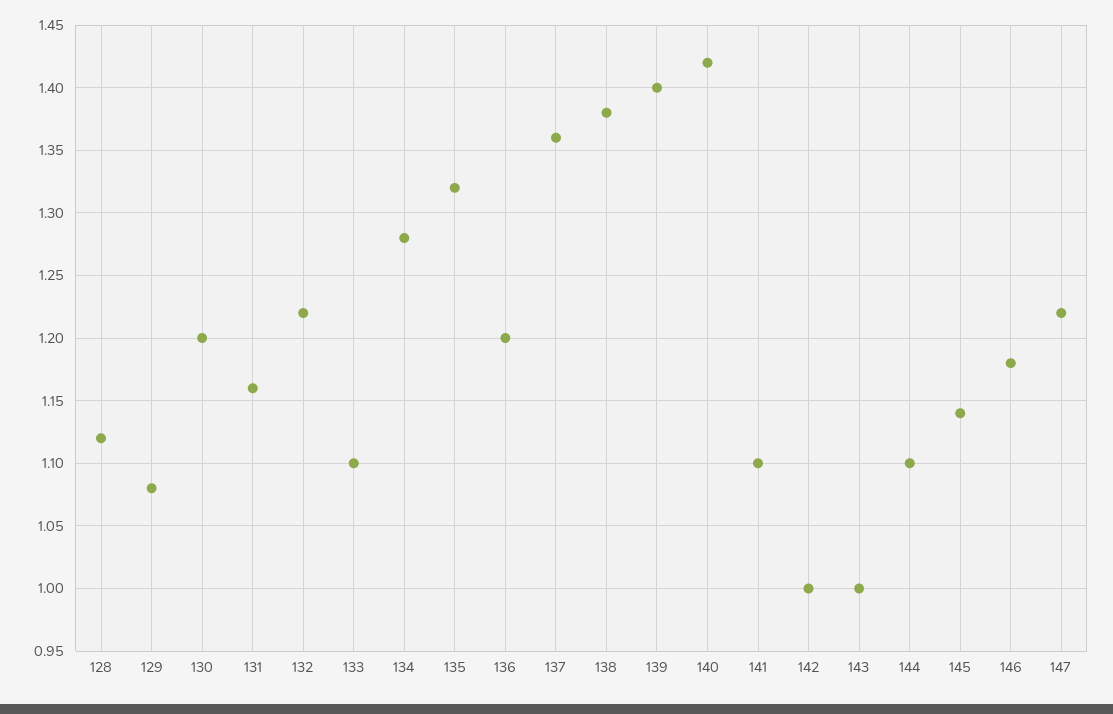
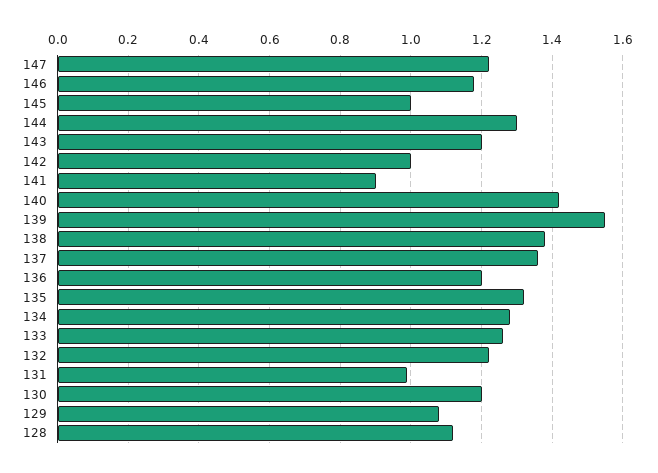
131: 1.16 -> 1
133: 1.1 -> 1.25
139: 1.4 -> 1.55
141: 1.1 -> 0.9
143: 1 -> 1.2
144: 1.1 -> 1.3
145: 1.14 -> 1

